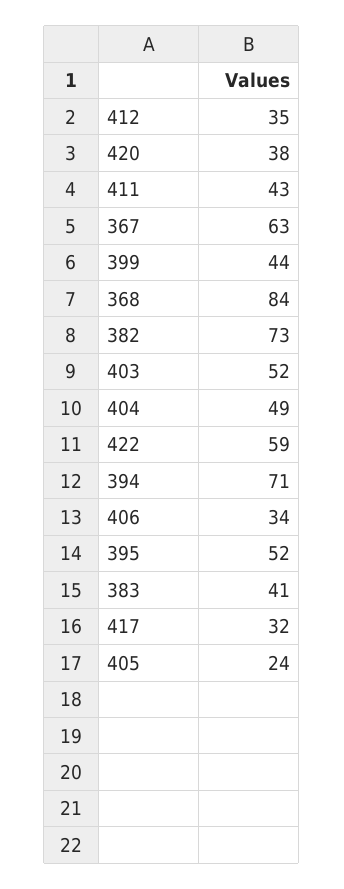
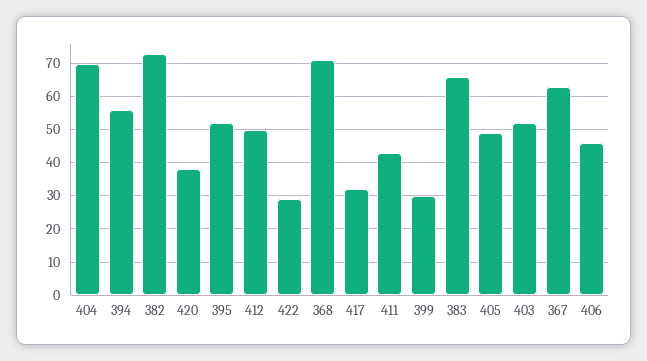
412: 35 -> 50
399: 44 -> 30
368: 84 -> 70
404: 49 -> 70
422: 59 -> 30
394: 71 -> 55
406: 34 -> 45
383: 41 -> 65
405: 24 -> 50

